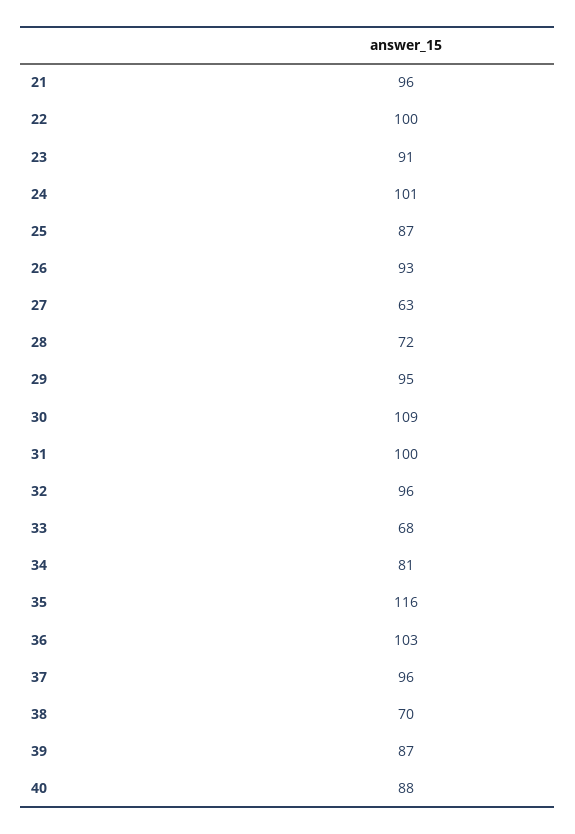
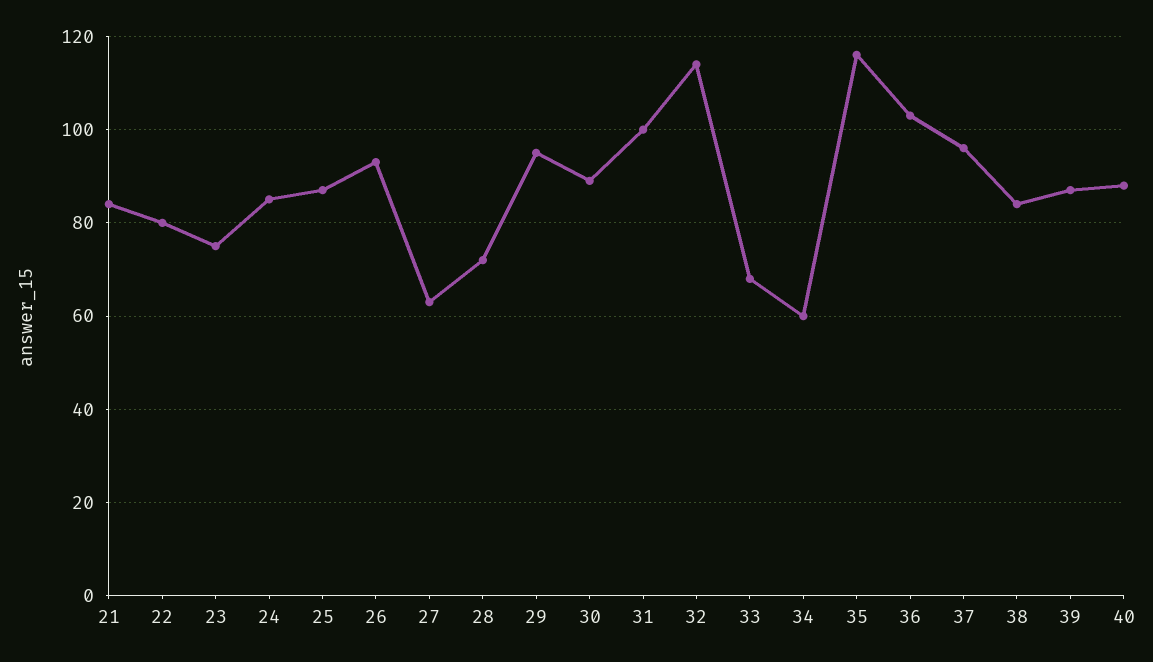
21: 96 -> 85
22: 100 -> 80
23: 91 -> 75
24: 101 -> 85
30: 109 -> 90
32: 96 -> 115
34: 81 -> 60
38: 70 -> 85

